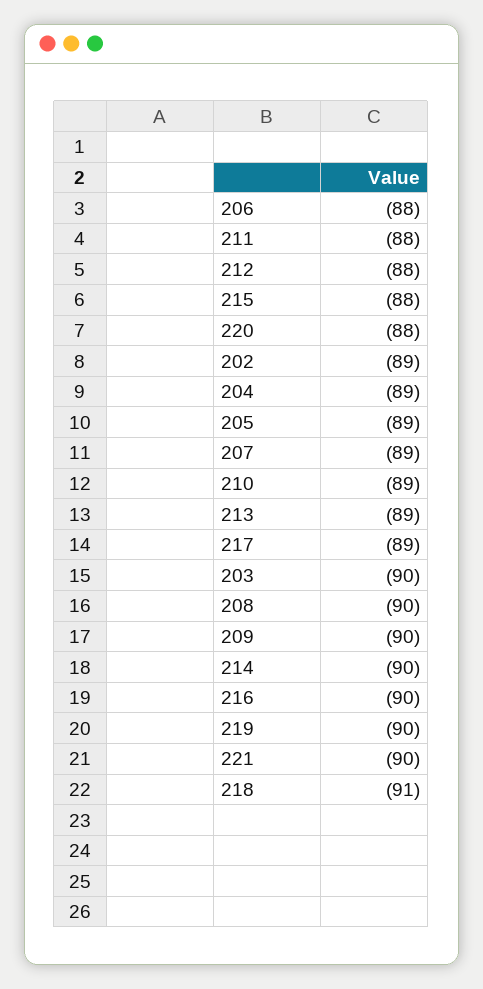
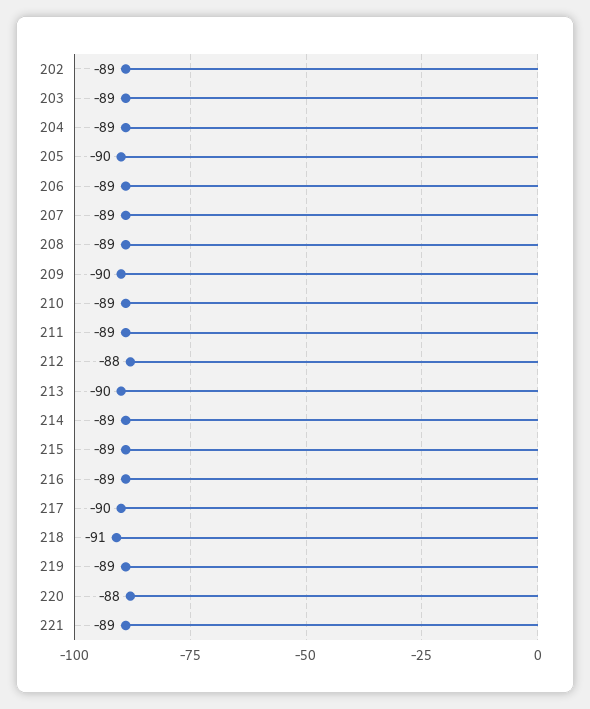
206: -88 -> -89
211: -88 -> -89
215: -88 -> -89
205: -89 -> -90
213: -89 -> -90
217: -89 -> -90
203: -90 -> -89
208: -90 -> -89
214: -90 -> -89
216: -90 -> -89
219: -90 -> -89
221: -90 -> -89

